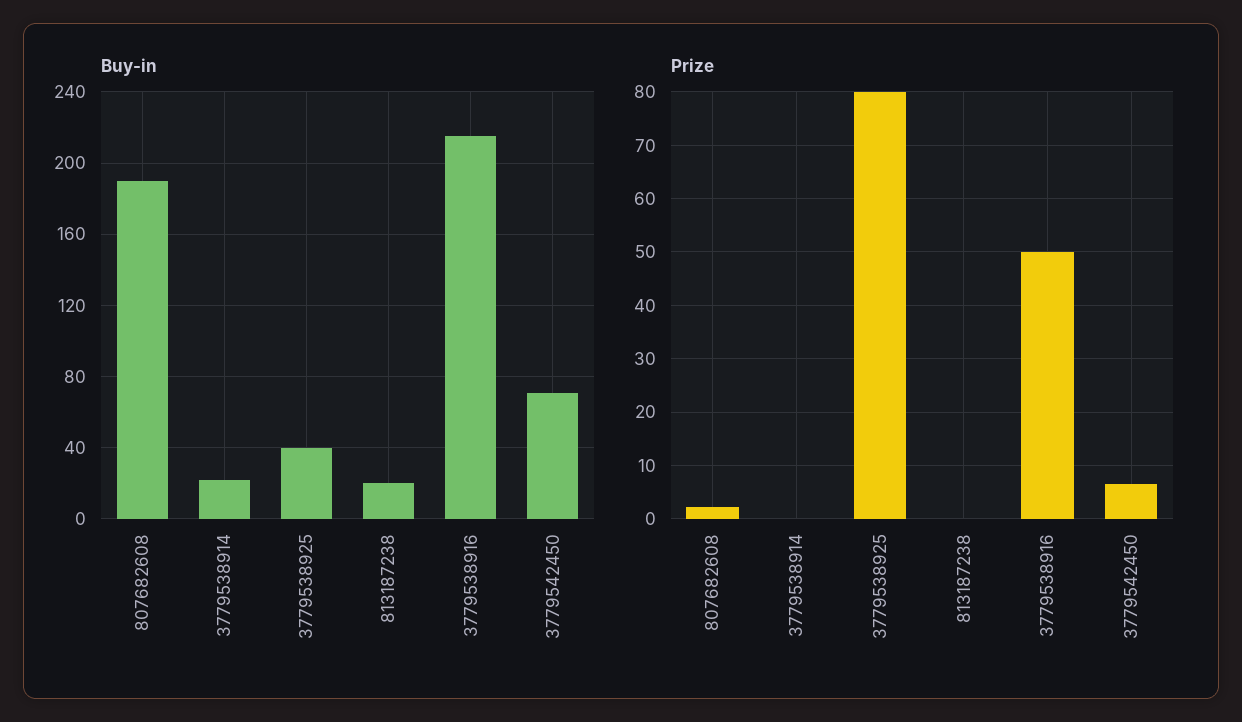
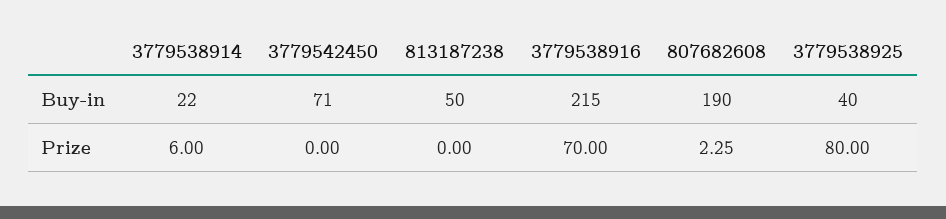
Buy-in, 813187238: 20 -> 50
Prize, 3779538914: 0 -> 6
Prize, 3779538916: 50 -> 70
Prize, 3779542450: 6 -> 0

